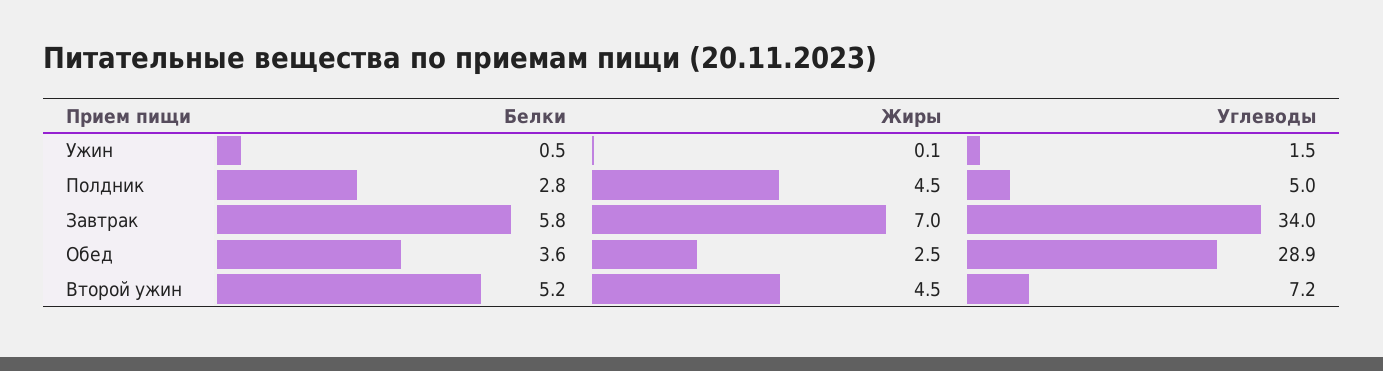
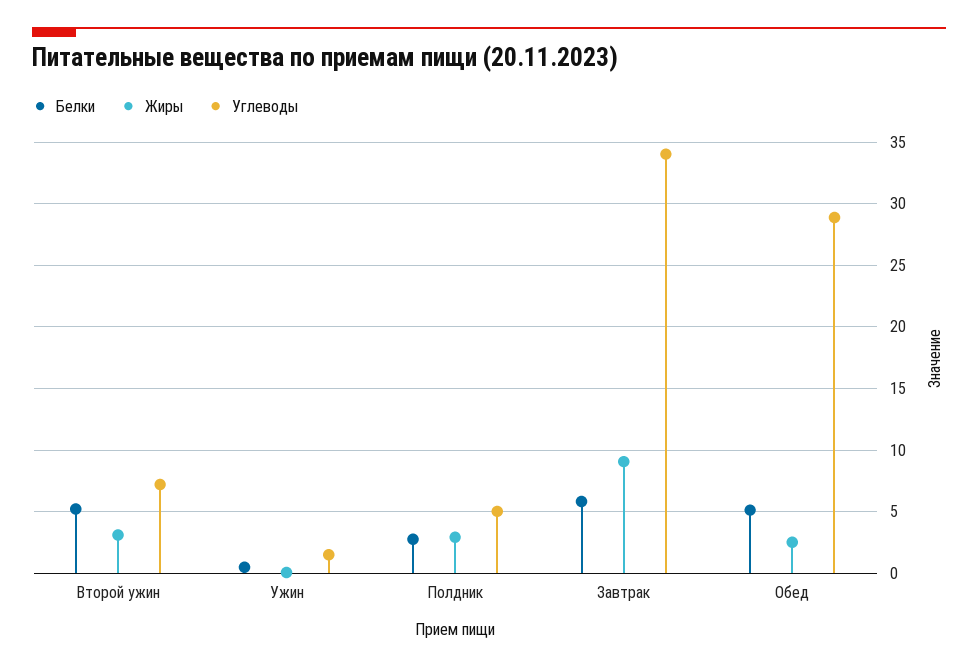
Жиры, Полдник: 4.5 -> 3
Жиры, Завтрак: 7 -> 9
Белки, Обед: 3.6 -> 5
Жиры, Второй ужин: 4.5 -> 3

